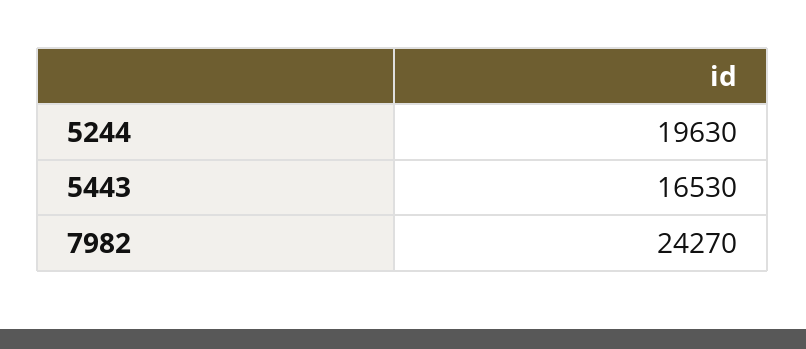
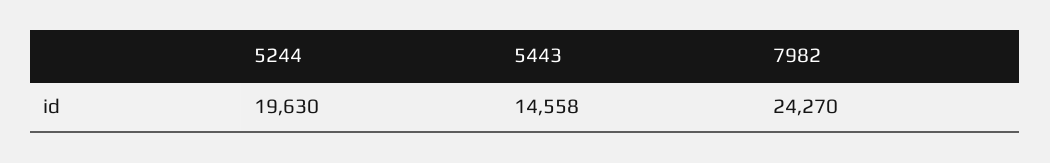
5443: 16530 -> 14558

